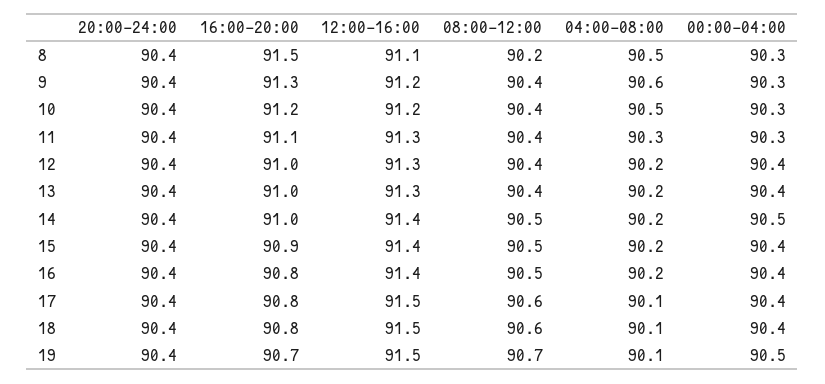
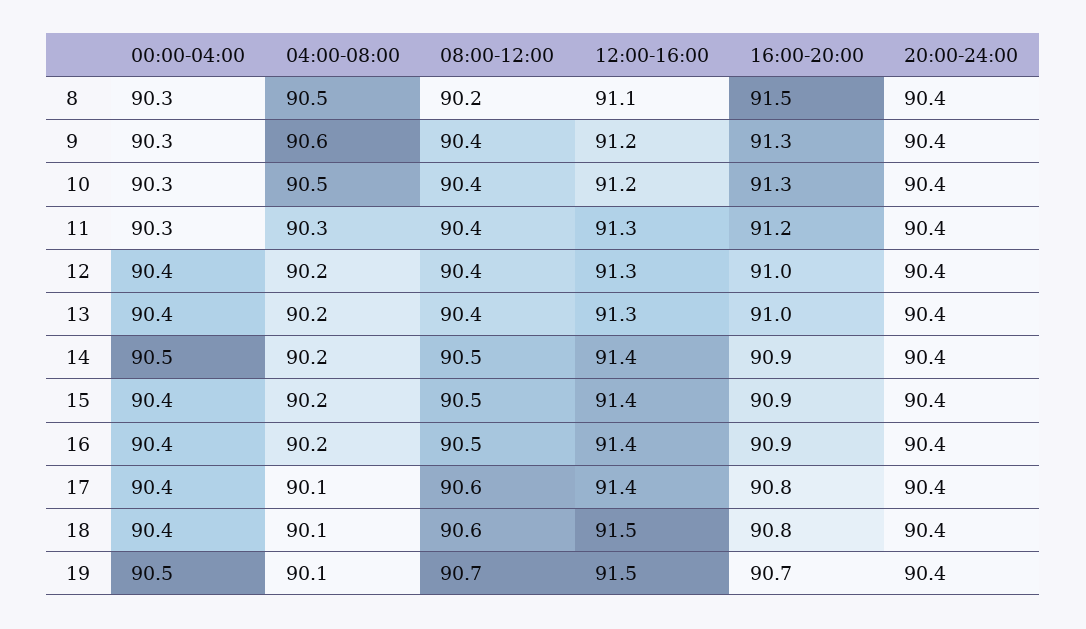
16:00-20:00, 10: 91.2 -> 91.3
16:00-20:00, 11: 91.1 -> 91.2
16:00-20:00, 14: 91 -> 90.9
16:00-20:00, 16: 90.8 -> 90.9
12:00-16:00, 17: 91.5 -> 91.4

